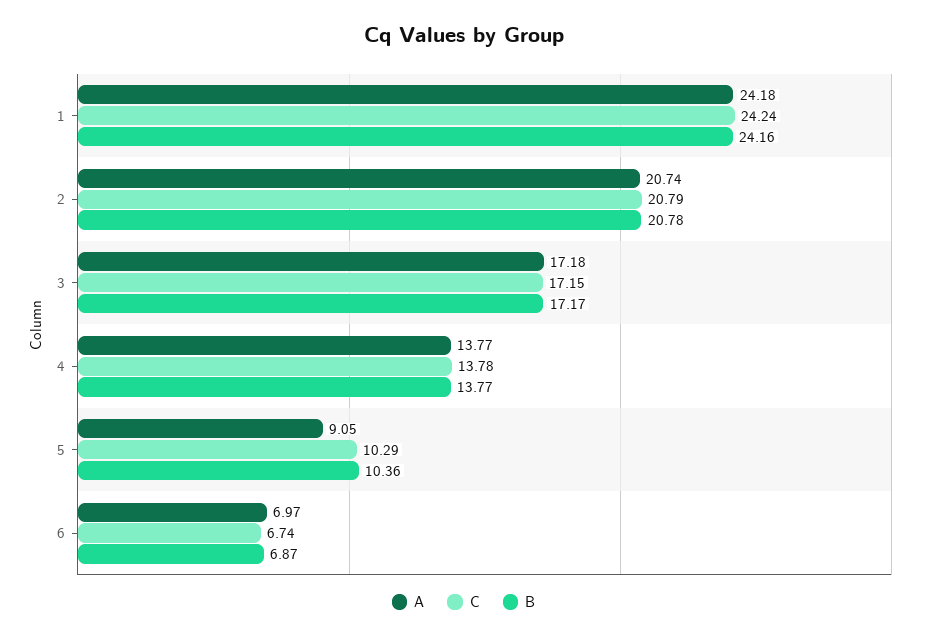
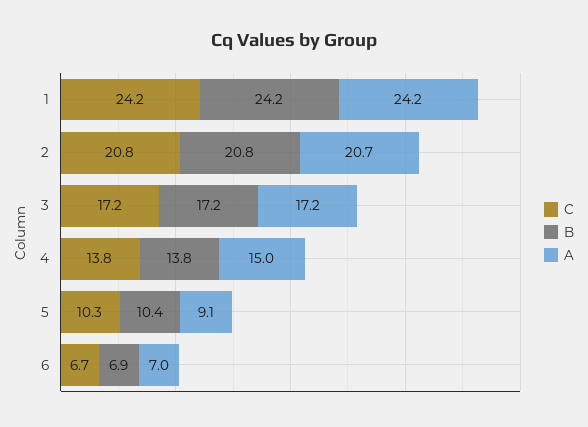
A, 4: 13.77 -> 15

